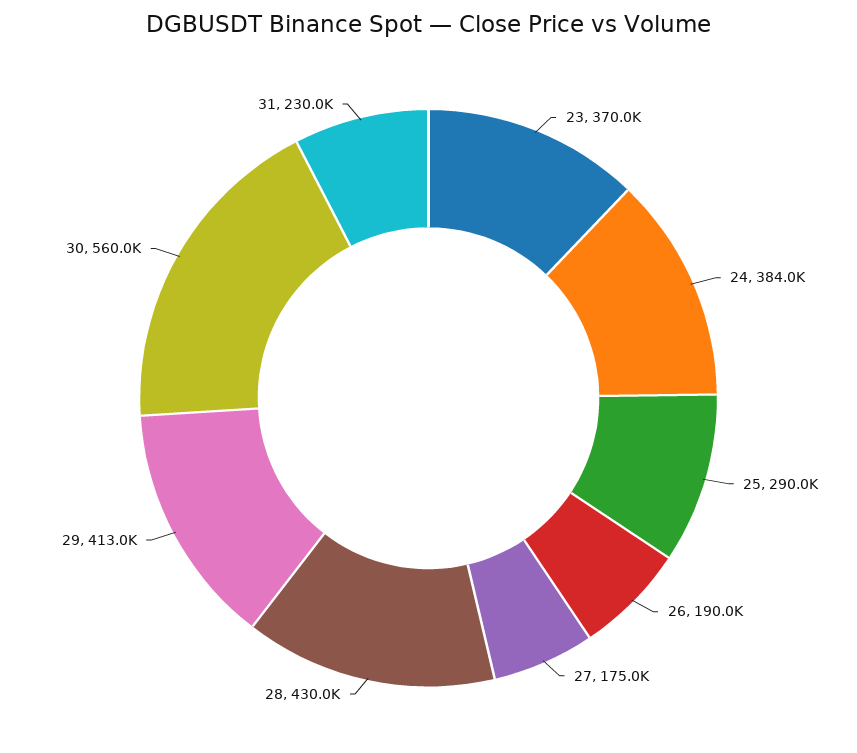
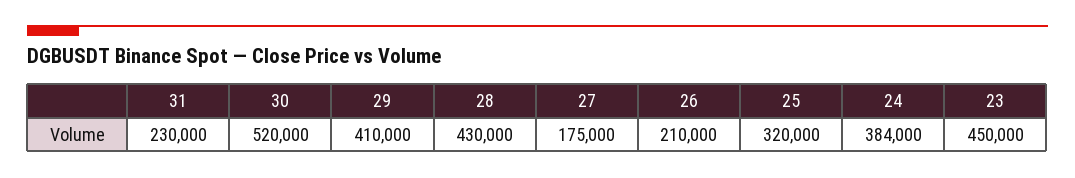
23: 370000 -> 450000
25: 290000 -> 320000
26: 190000 -> 210000
29: 413000 -> 410000
30: 560000 -> 520000

